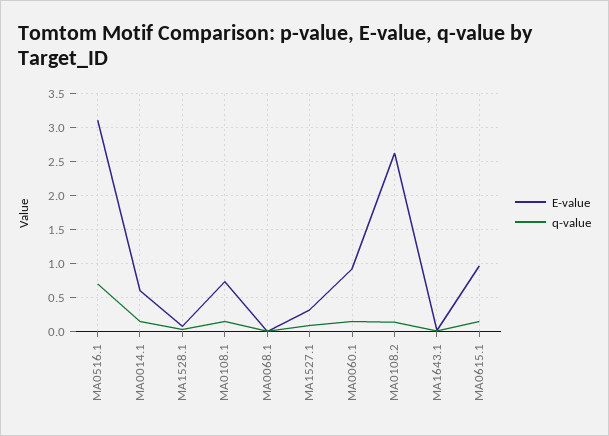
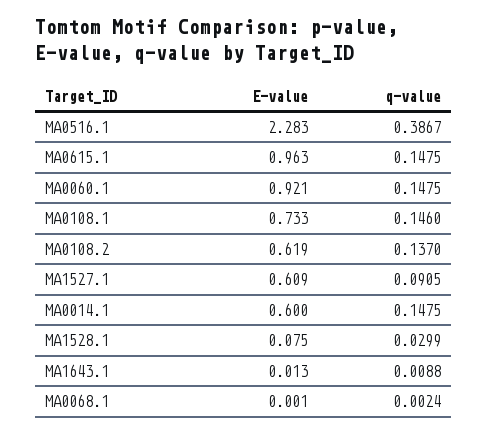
E-value, MA0516.1: 3.1 -> 2.283
q-value, MA0516.1: 0.7 -> 0.3867
E-value, MA1527.1: 0.3 -> 0.609
E-value, MA0108.2: 2.6 -> 0.619

